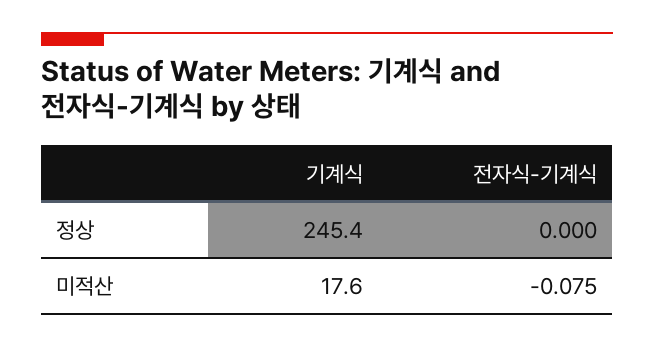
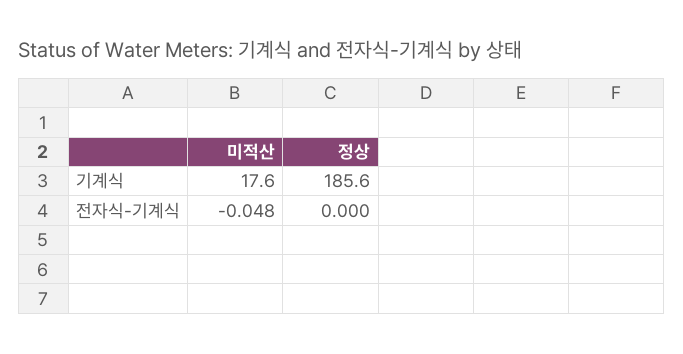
기계식, 정상: 245.4 -> 185.6
전자식-기계식, 미적산: -0.075 -> -0.048

